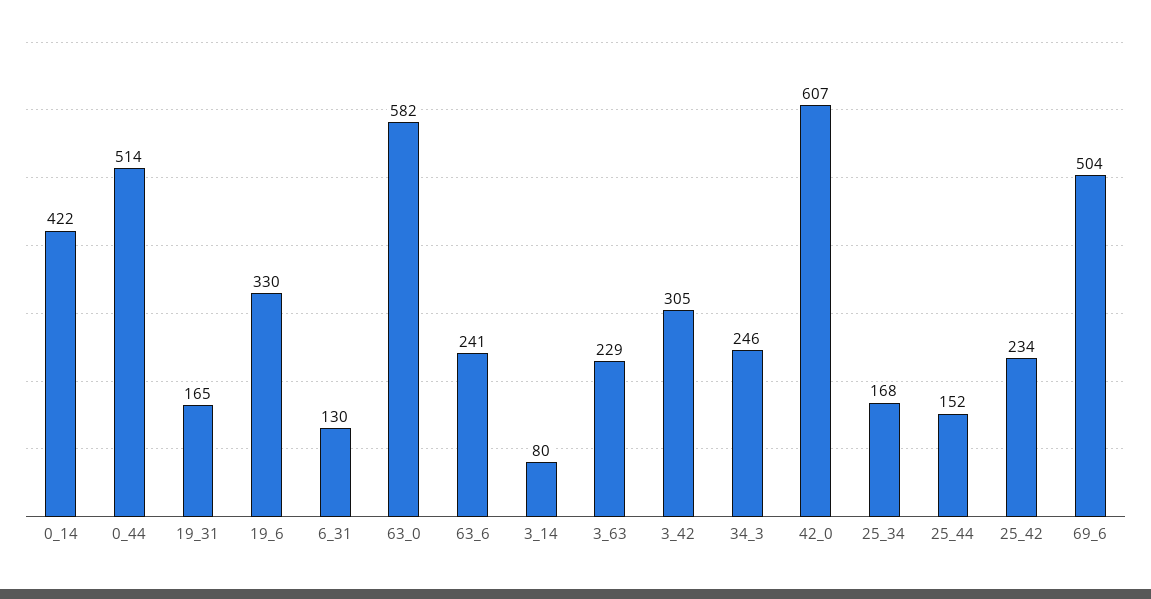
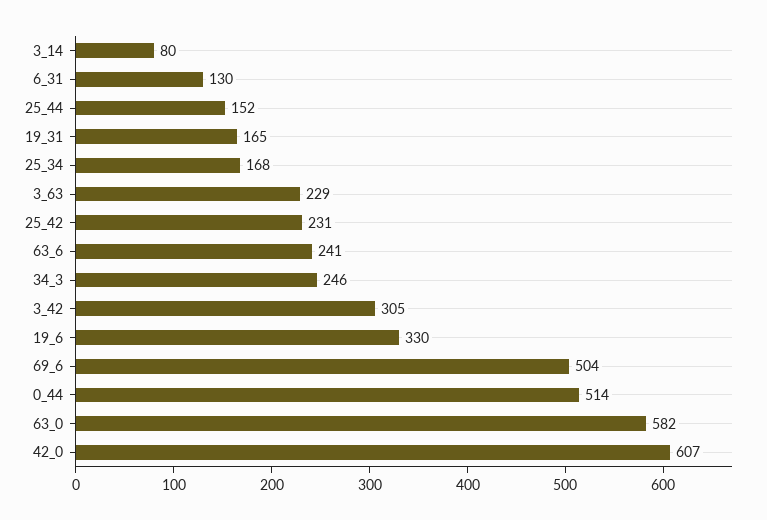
0_14: 422 -> none
25_42: 234 -> 231

